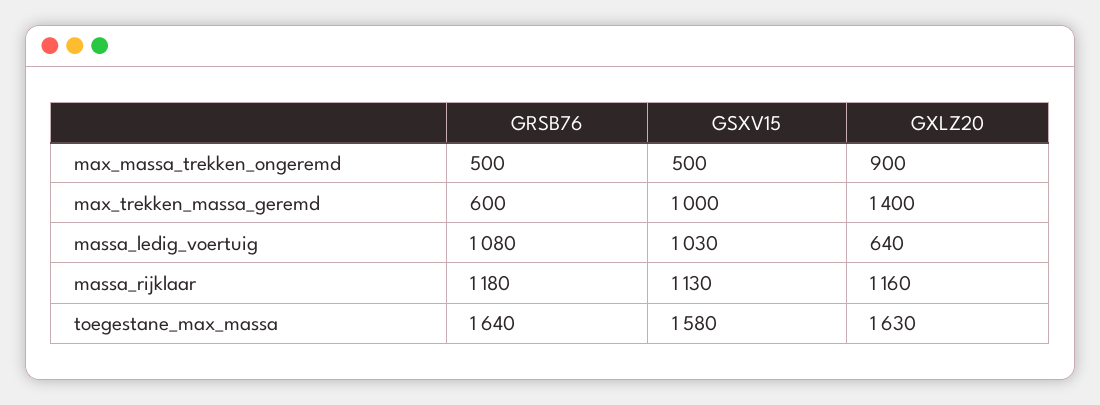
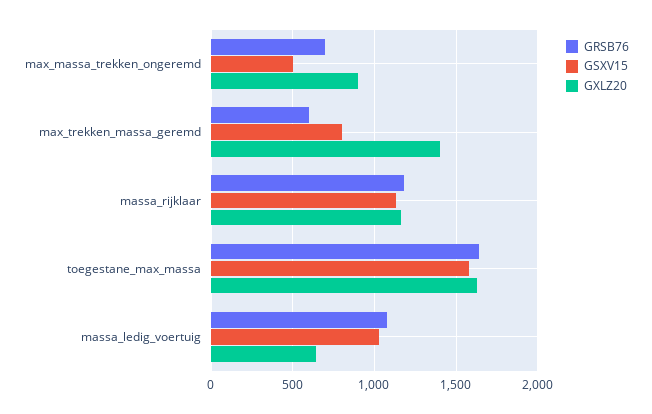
GRSB76, max_massa_trekken_ongeremd: 500 -> 700
GSXV15, max_trekken_massa_geremd: 1000 -> 800

